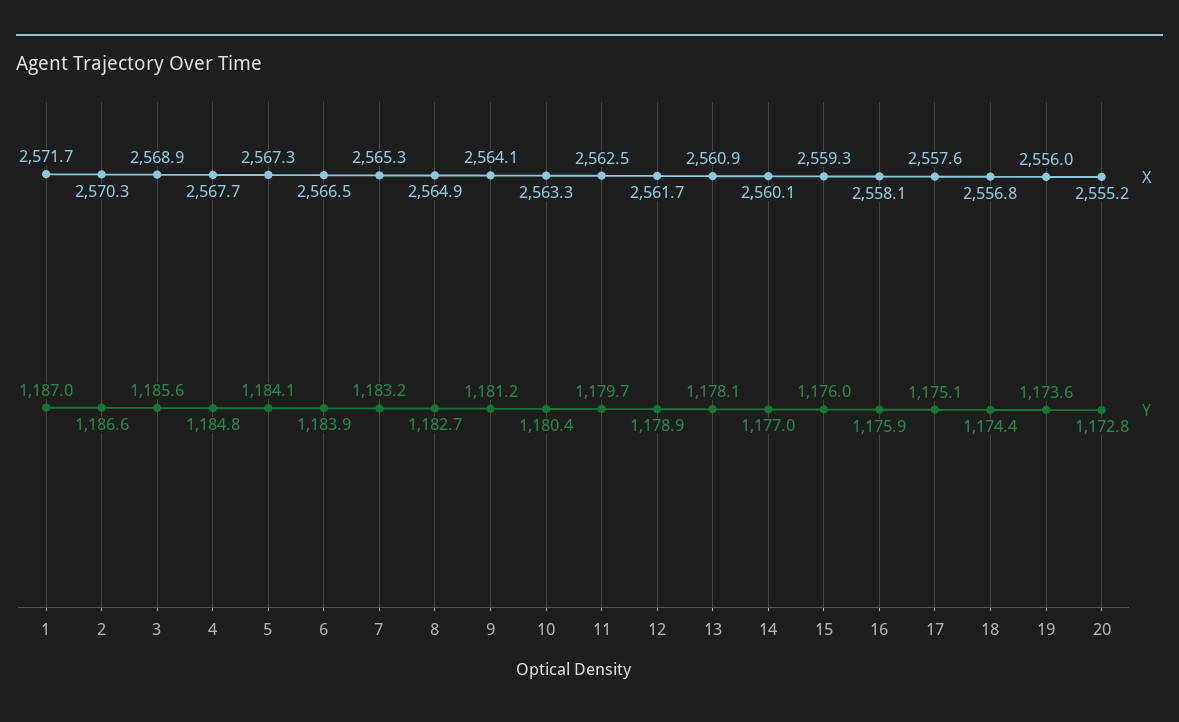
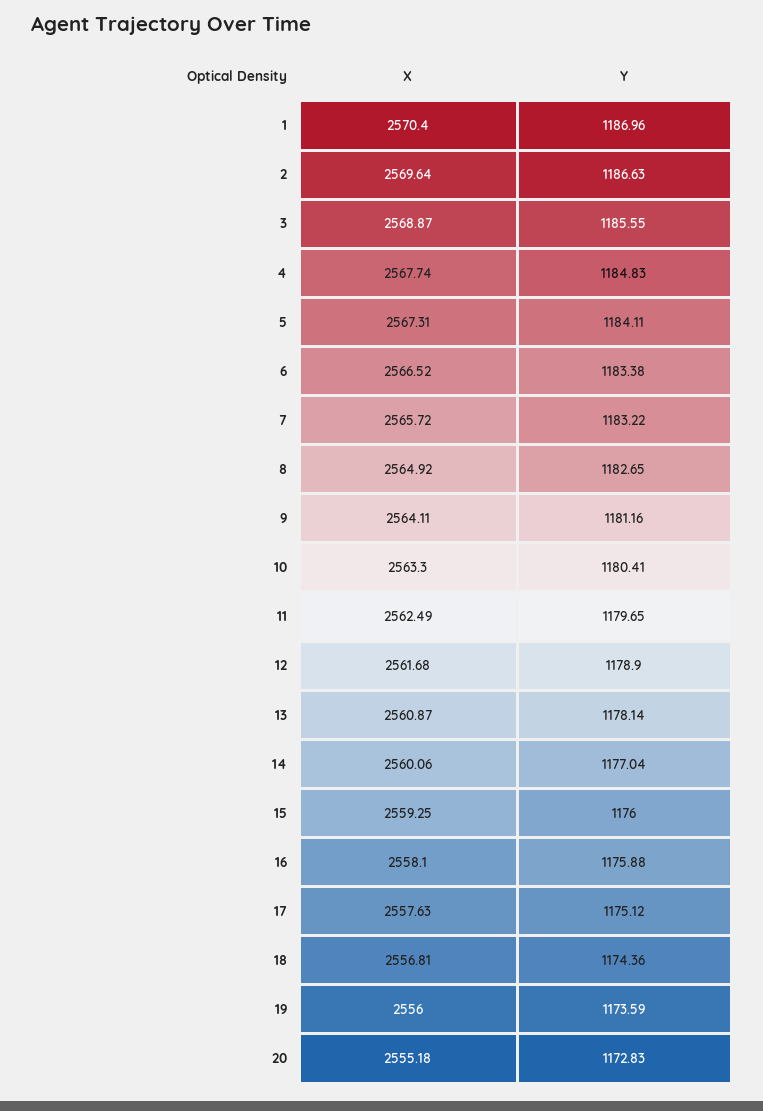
X, 1: 2571.7 -> 2570.4
X, 2: 2570.3 -> 2569.64
Y, 6: 1183.9 -> 1183.38
X, 7: 2565.3 -> 2565.72

